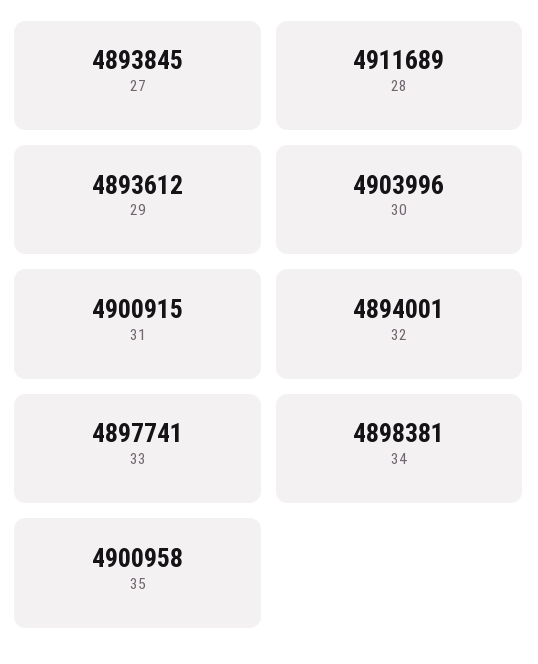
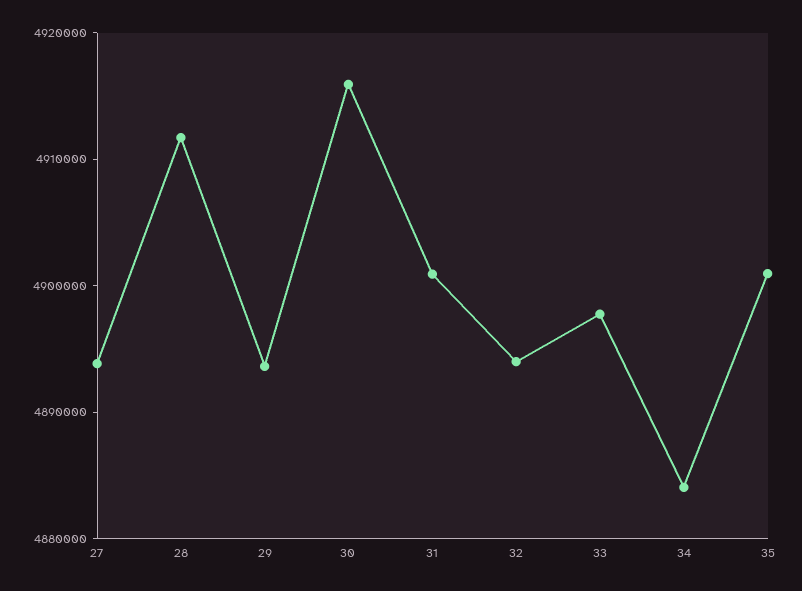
30: 4903996 -> 4916000
34: 4898381 -> 4884000

